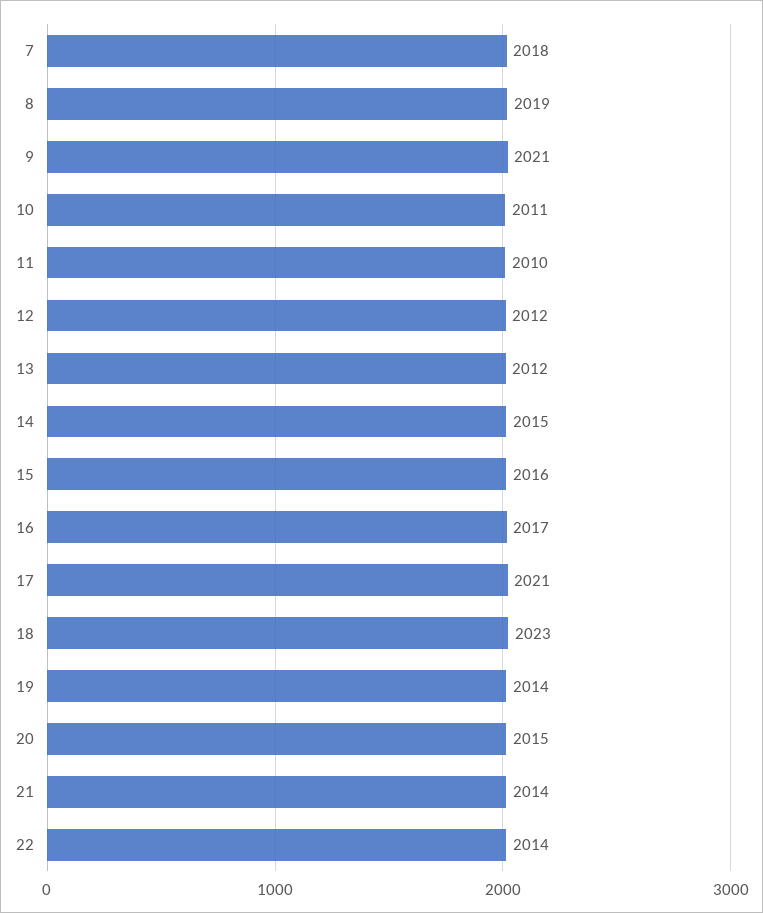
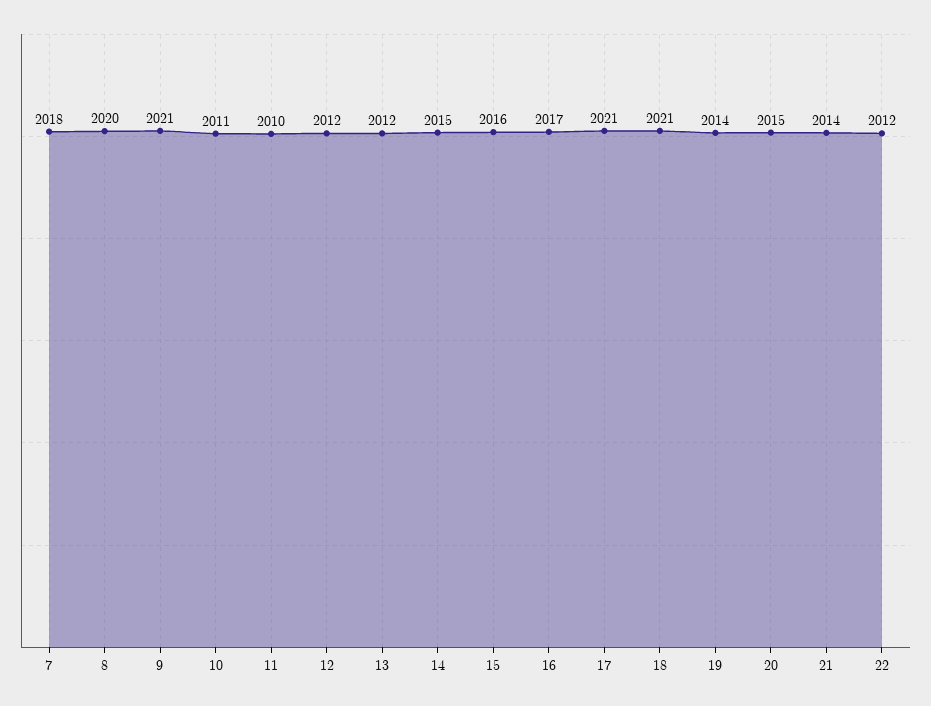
8: 2019 -> 2020
18: 2023 -> 2021
22: 2014 -> 2012

